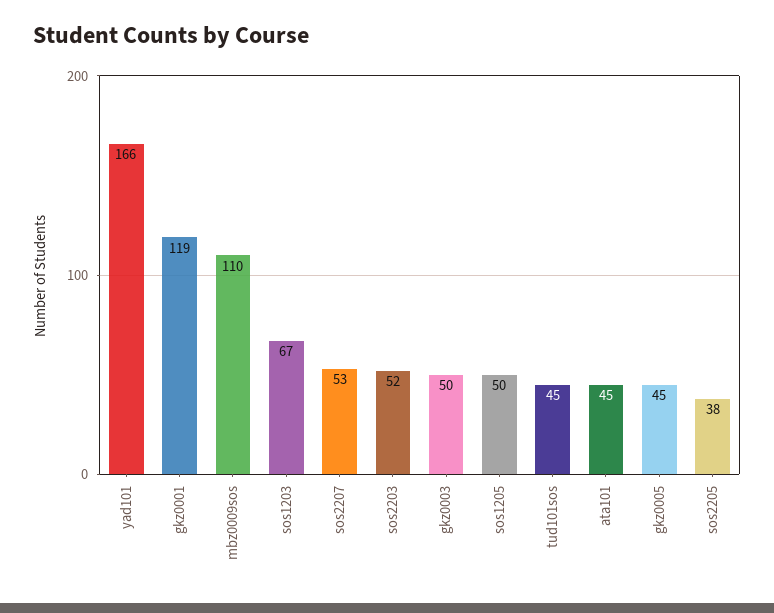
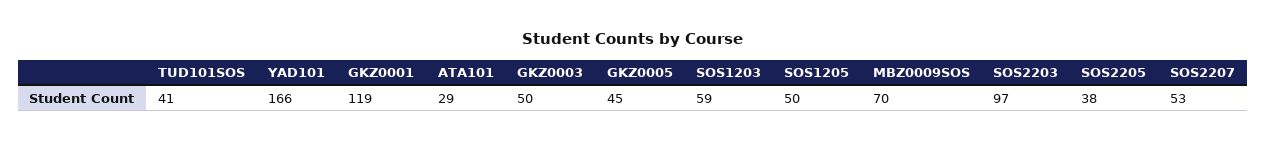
mbz0009sos: 110 -> 70
sos1203: 67 -> 59
sos2203: 52 -> 97
tud101sos: 45 -> 41
ata101: 45 -> 29

